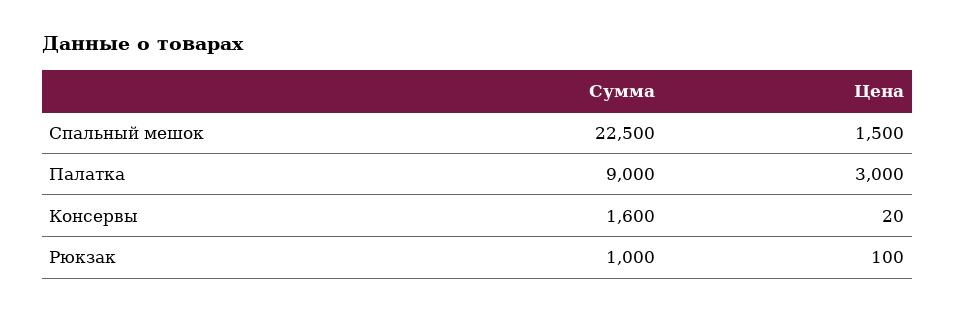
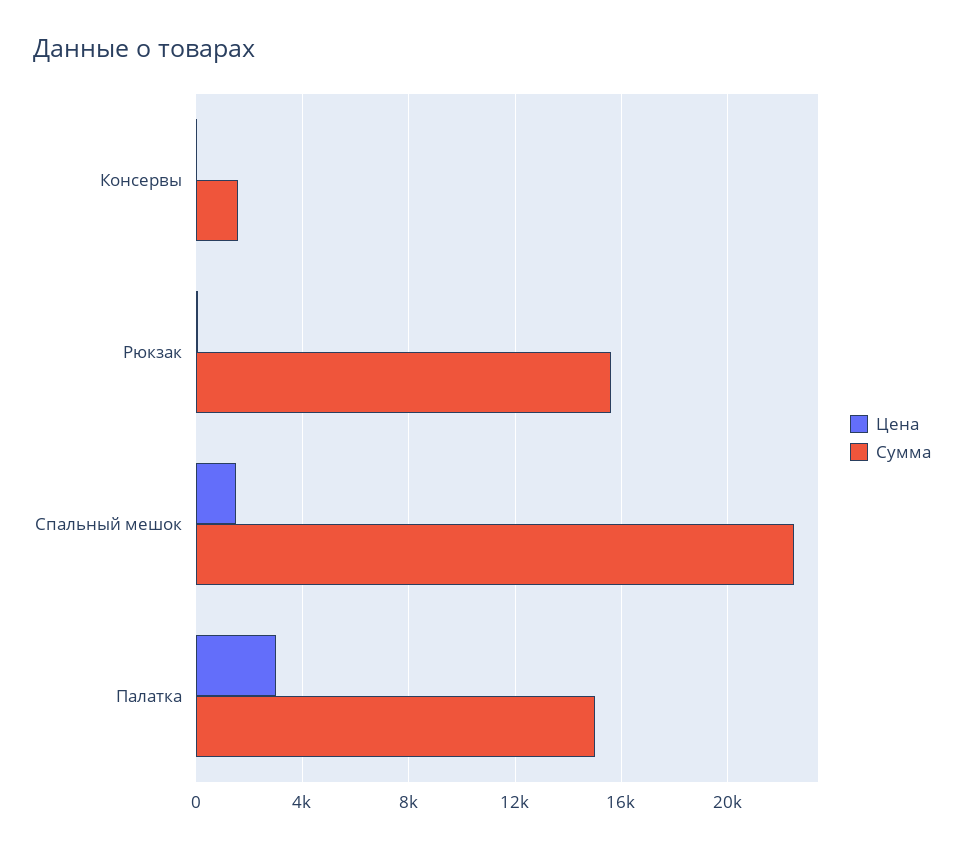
Сумма, Палатка: 9000 -> 15000
Сумма, Рюкзак: 1000 -> 15500

